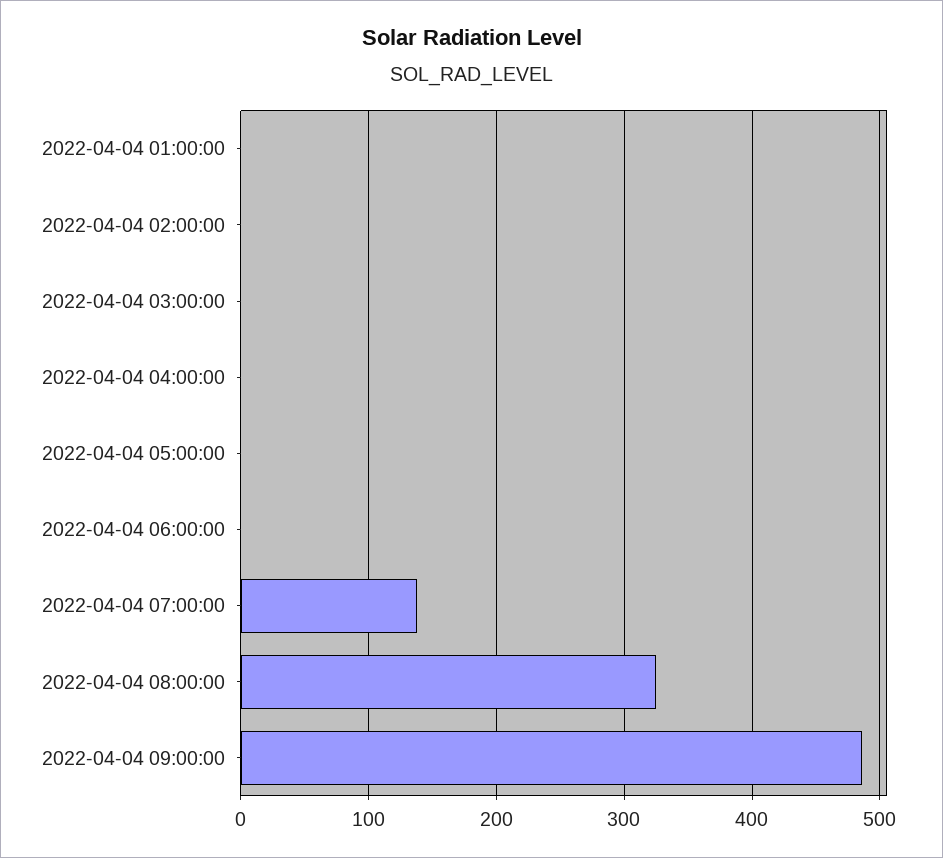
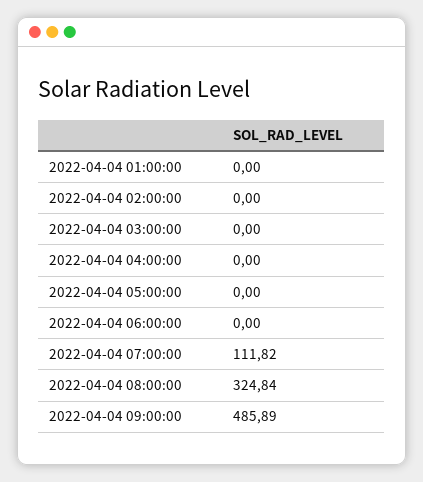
2022-04-04 07:00:00: 140 -> 111.82

